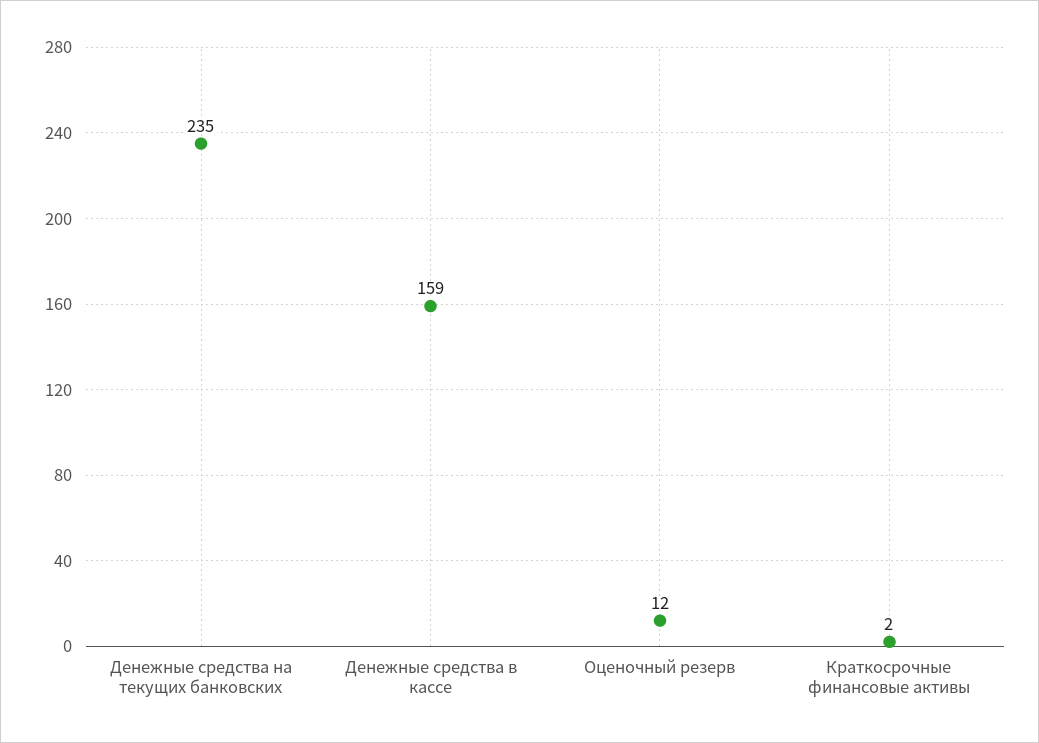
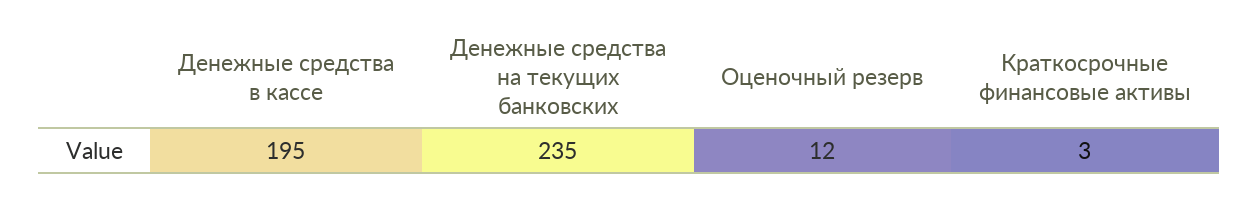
Денежные средства в кассе: 159 -> 195
Краткосрочные финансовые активы: 2 -> 3

